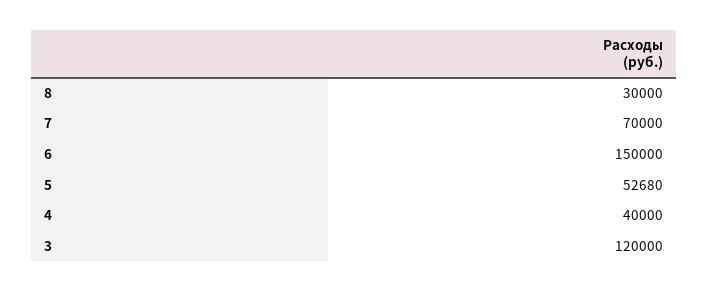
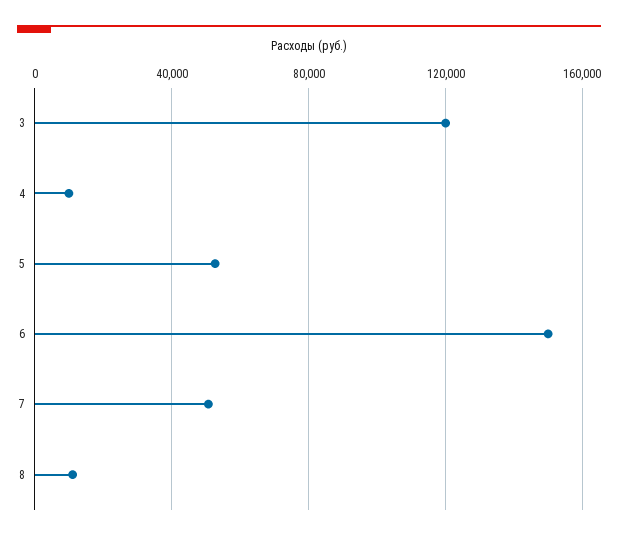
8: 30000 -> 10000
7: 70000 -> 50000
4: 40000 -> 10000

